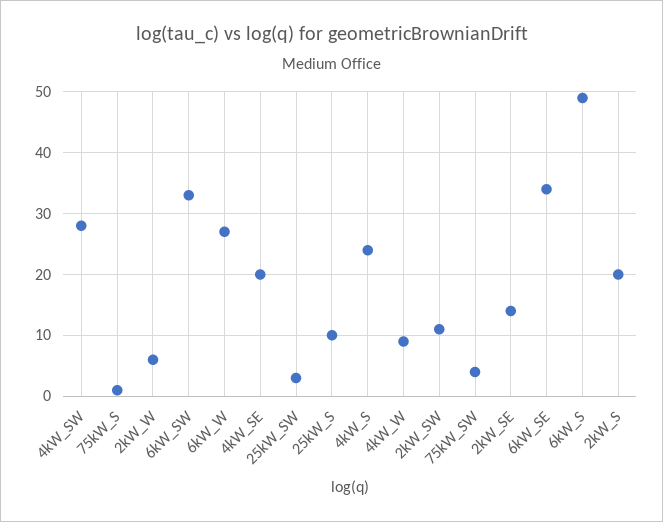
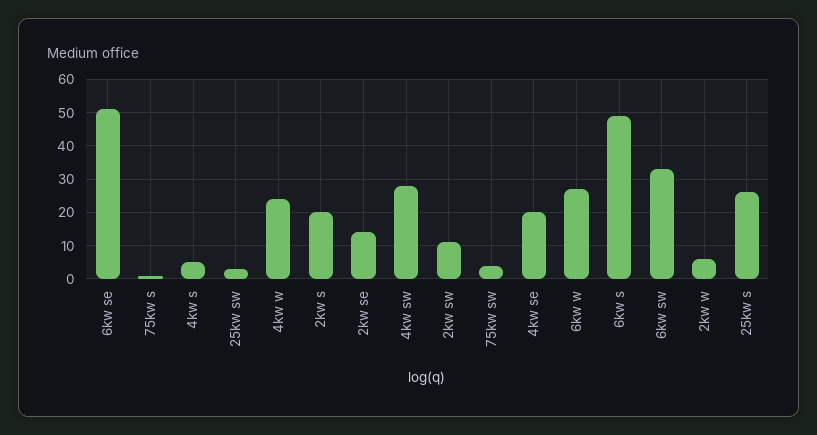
25kW_S: 10 -> 25
4kW_S: 24 -> 5
4kW_W: 9 -> 25
6kW_SE: 34 -> 50

